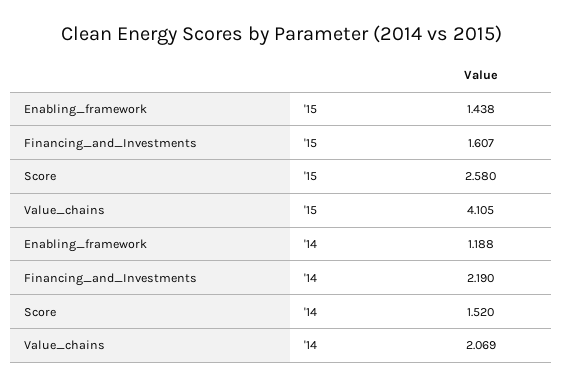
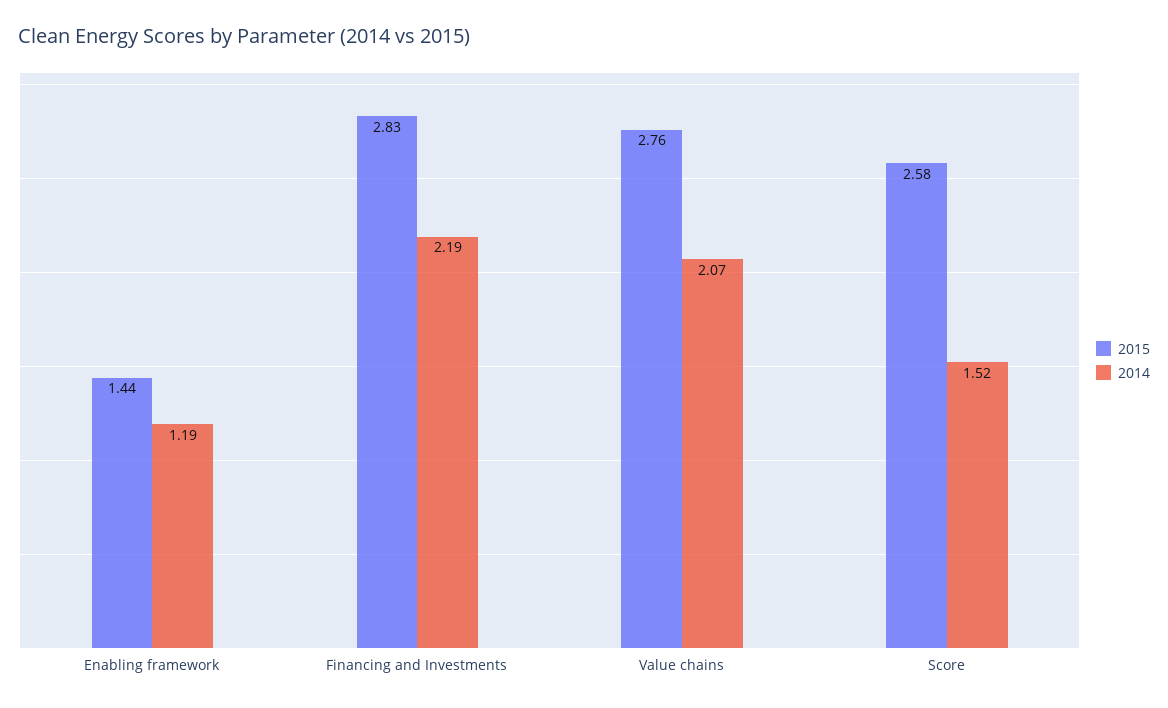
'15, Financing_and_Investments: 1.607 -> 2.83
'15, Value_chains: 4.105 -> 2.76

